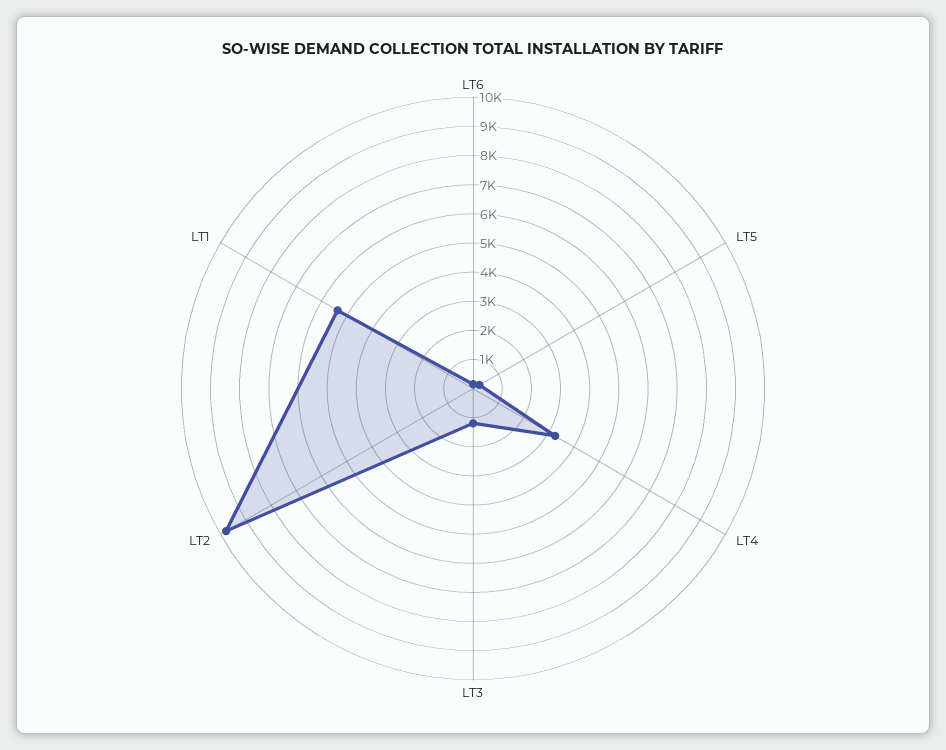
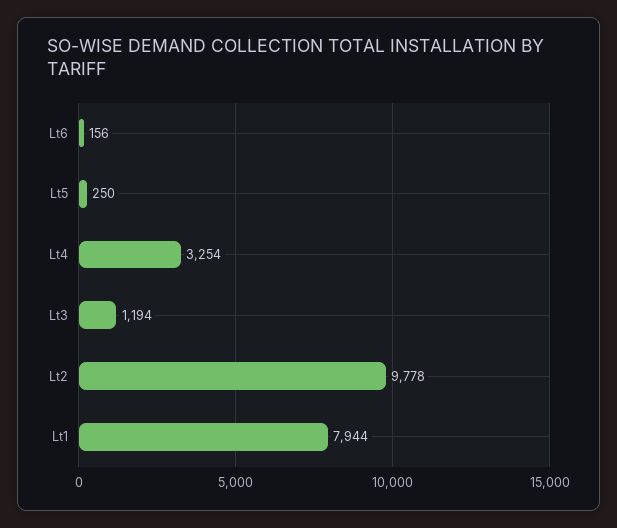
LT1: 5500 -> 7944

